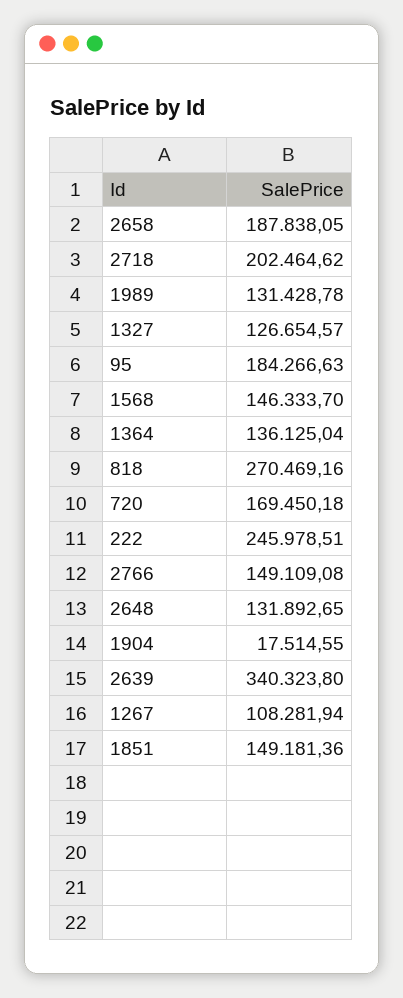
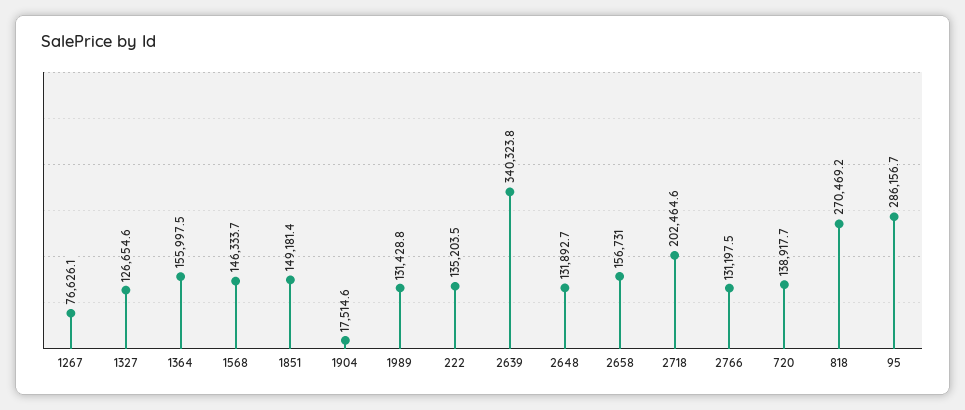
2658: 187838.05 -> 156731
95: 184266.63 -> 286156.7
1364: 136125.04 -> 155997.5
720: 169450.18 -> 138917.7
222: 245978.51 -> 135203.5
2766: 149109.08 -> 131197.5
1267: 108281.94 -> 76626.1

